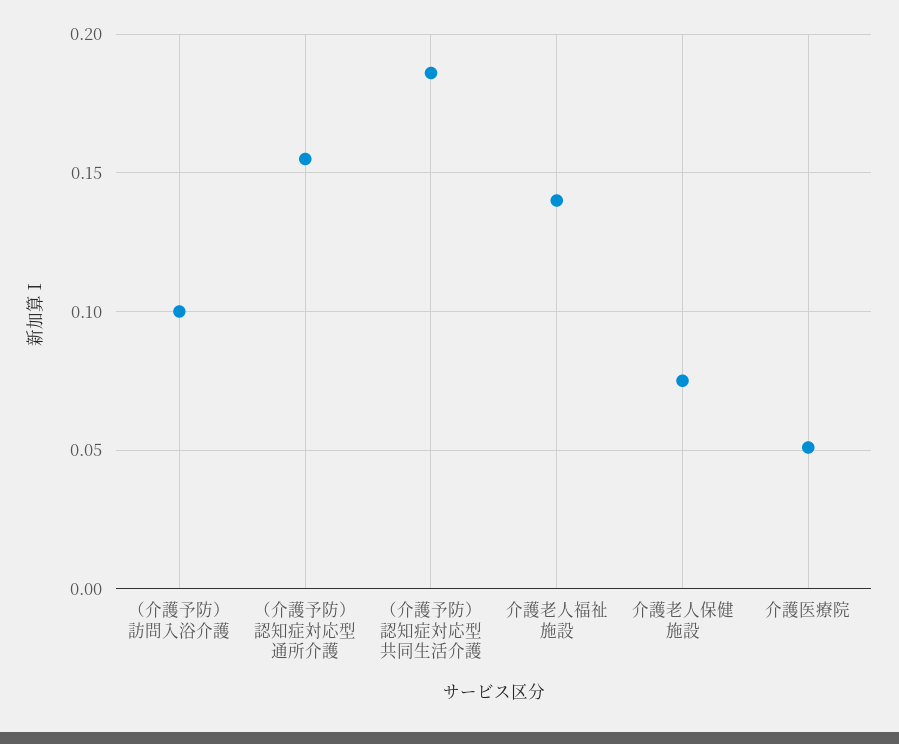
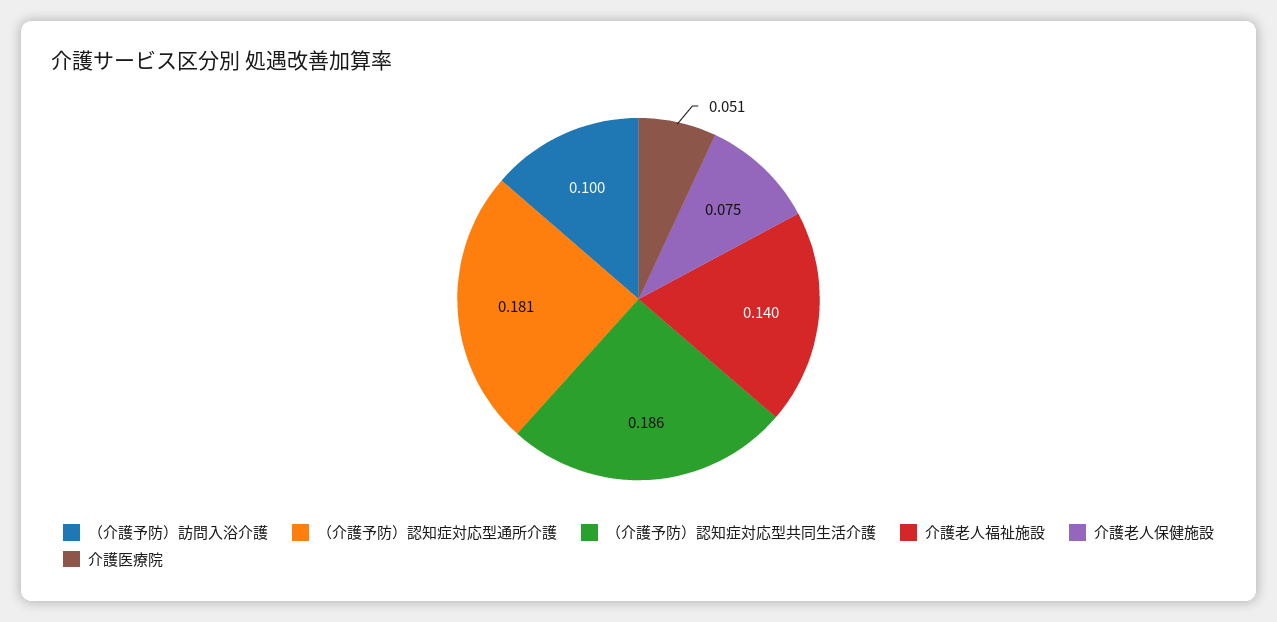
（介護予防）認知症対応型通所介護: 0.155 -> 0.181

